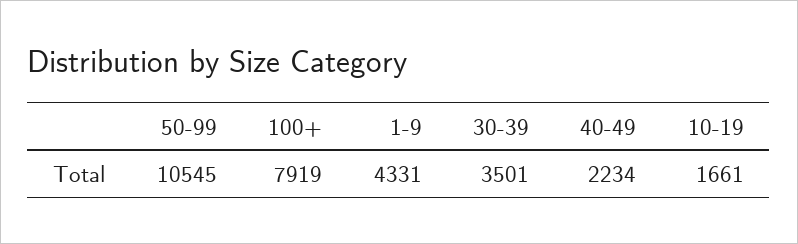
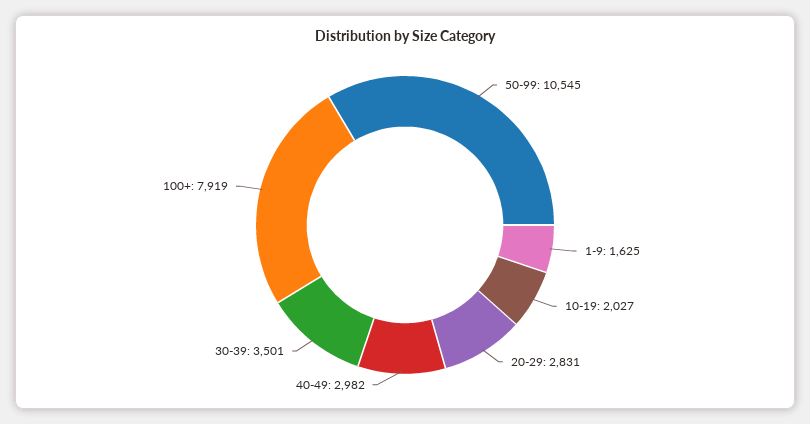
1-9: 4331 -> 1625
40-49: 2234 -> 2982
10-19: 1661 -> 2027
20-29: none -> 2831

